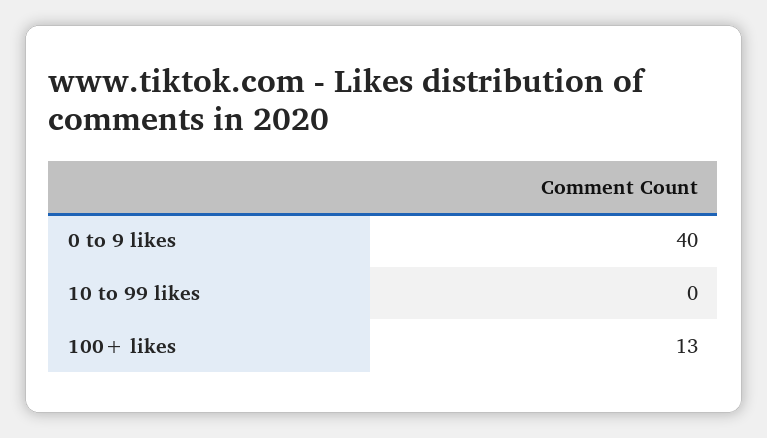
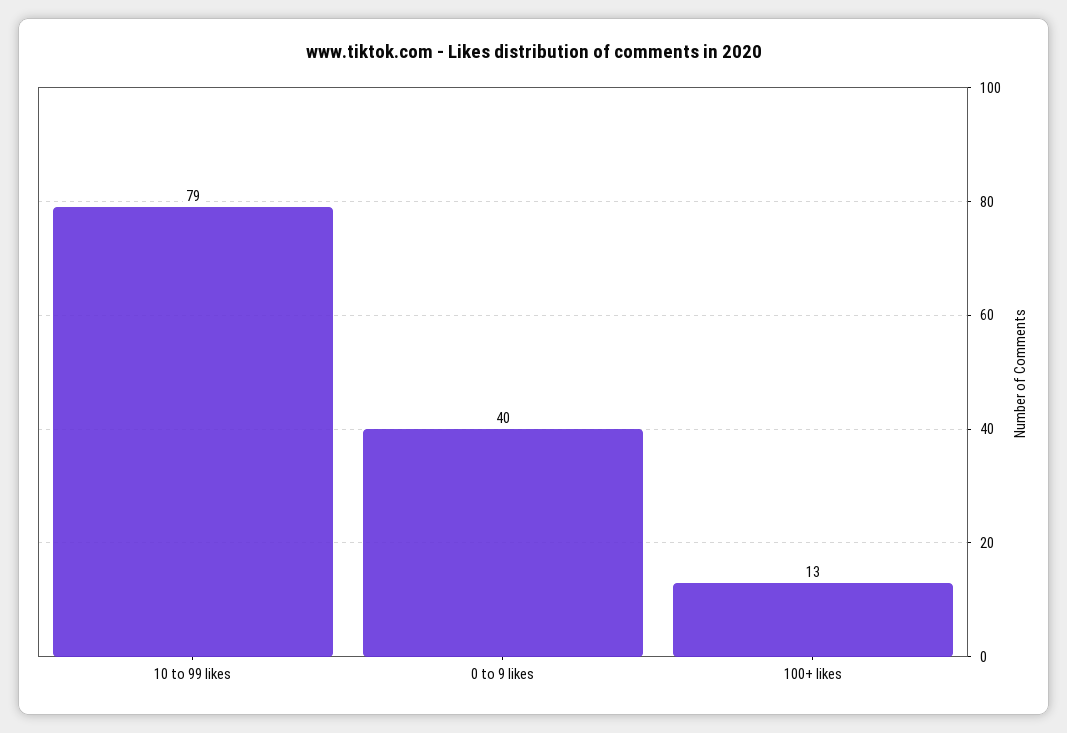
10 to 99 likes: 0 -> 79

